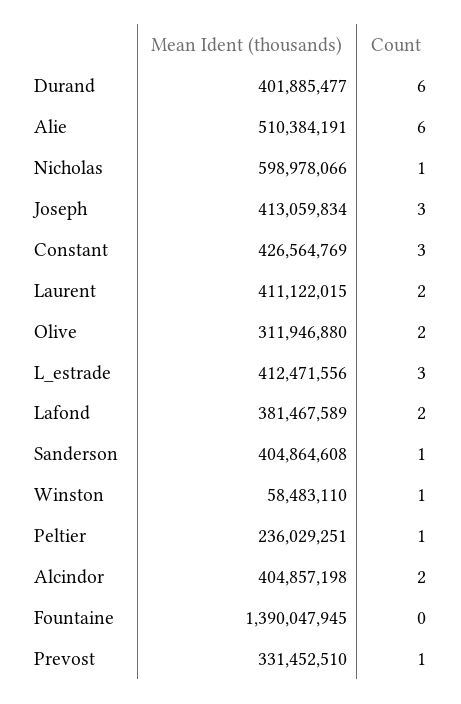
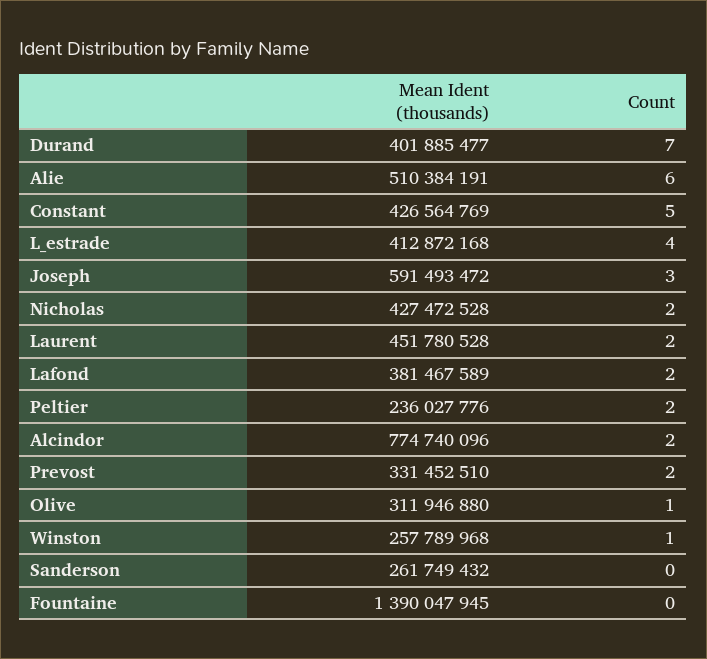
Count, Durand: 6 -> 7
Mean Ident (thousands), Nicholas: 598978066 -> 427472528
Count, Nicholas: 1 -> 2
Mean Ident (thousands), Joseph: 413059834 -> 591493472
Count, Constant: 3 -> 5
Mean Ident (thousands), Laurent: 411122015 -> 451780528
Count, Olive: 2 -> 1
Mean Ident (thousands), L_estrade: 412471556 -> 412872168
Count, L_estrade: 3 -> 4
Mean Ident (thousands), Sanderson: 404864608 -> 261749432
Count, Sanderson: 1 -> 0
Mean Ident (thousands), Winston: 58483110 -> 257789968
Mean Ident (thousands), Peltier: 236029251 -> 236027776
Count, Peltier: 1 -> 2
Mean Ident (thousands), Alcindor: 404857198 -> 774740096
Count, Prevost: 1 -> 2

